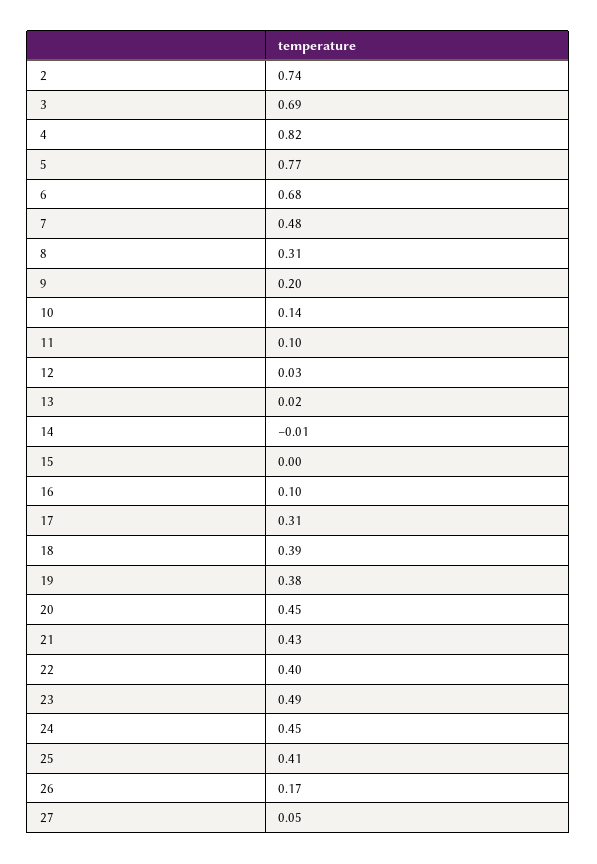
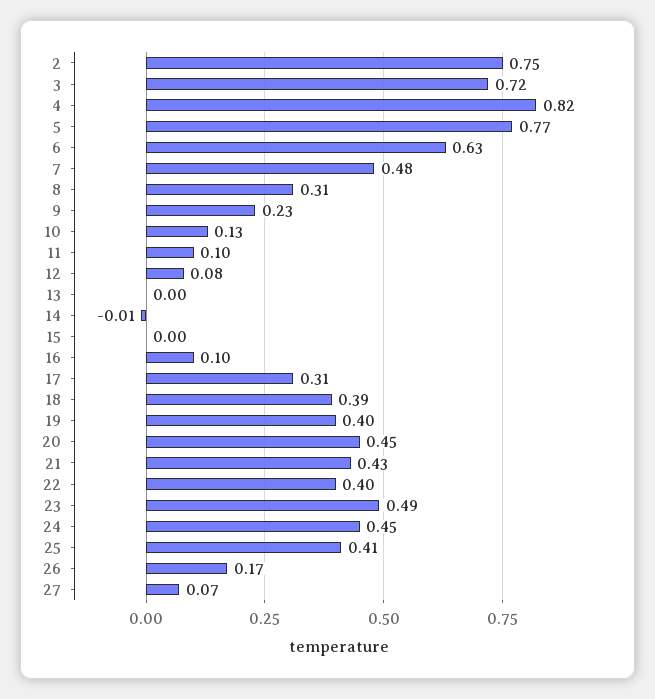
2: 0.74 -> 0.75
3: 0.69 -> 0.72
6: 0.68 -> 0.63
9: 0.2 -> 0.23
10: 0.14 -> 0.13
12: 0.03 -> 0.08
13: 0.02 -> 0
19: 0.38 -> 0.4
27: 0.05 -> 0.07

